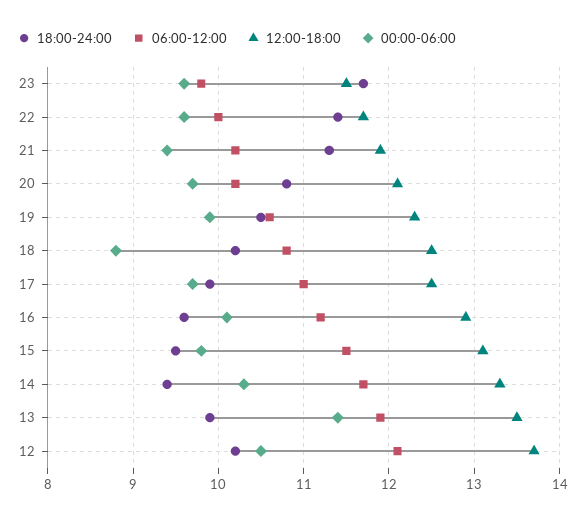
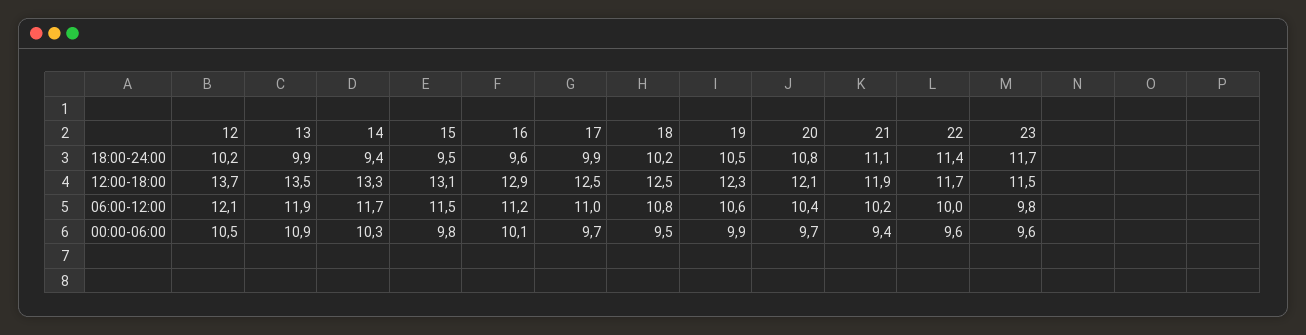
18:00-24:00, 21: 11.3 -> 11.1
06:00-12:00, 20: 10.2 -> 10.4
00:00-06:00, 18: 8.8 -> 9.5
00:00-06:00, 13: 11.4 -> 10.9

